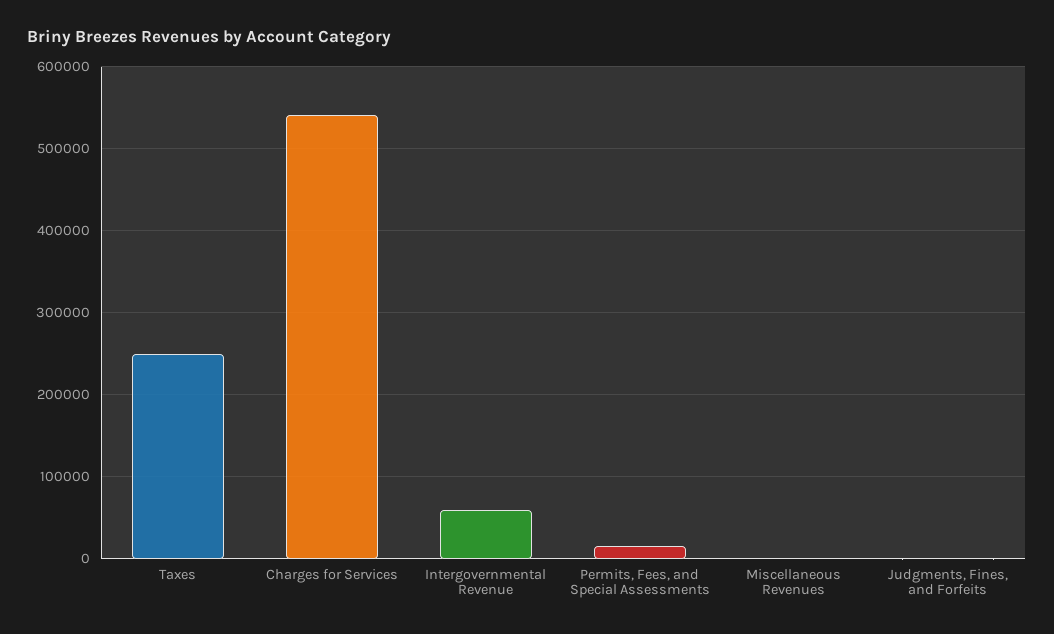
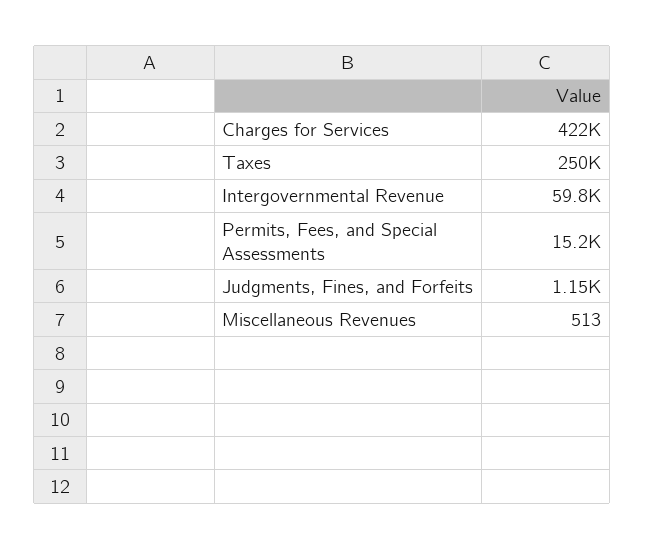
Charges for Services: 540000 -> 422000

